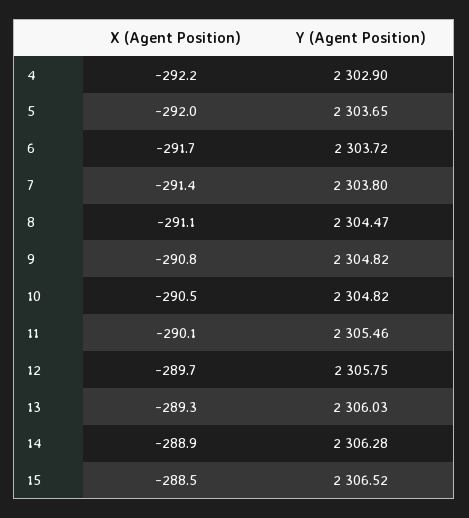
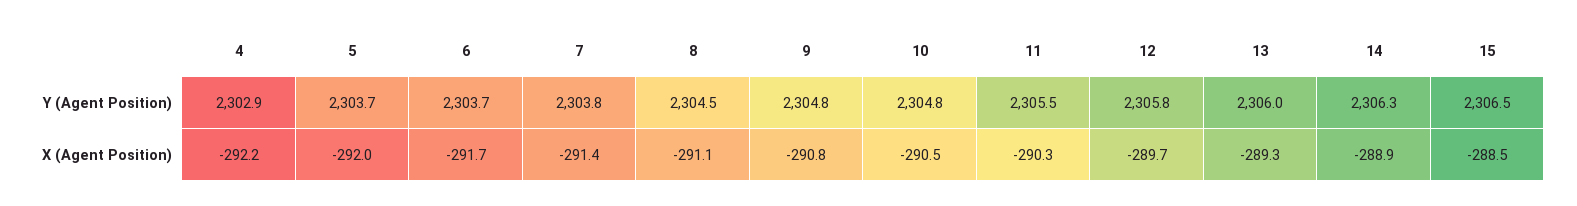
X (Agent Position), 11: -290.1 -> -290.3

